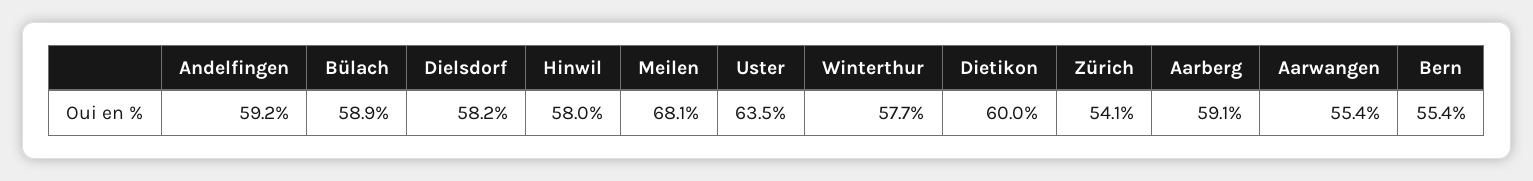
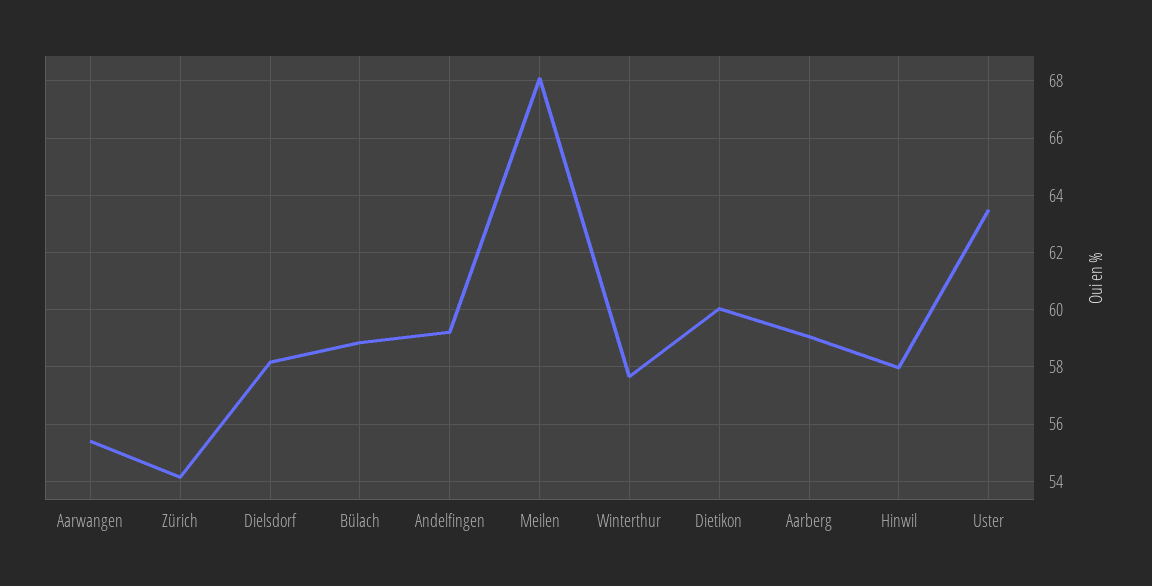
Bern: 55.4 -> none

